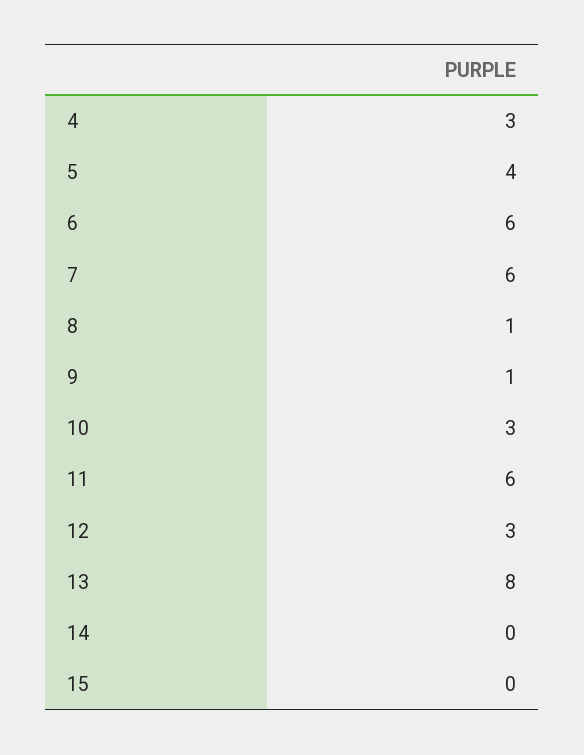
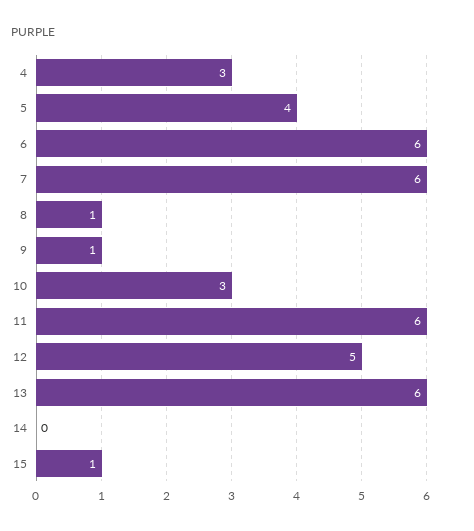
12: 3 -> 5
13: 8 -> 6
15: 0 -> 1

